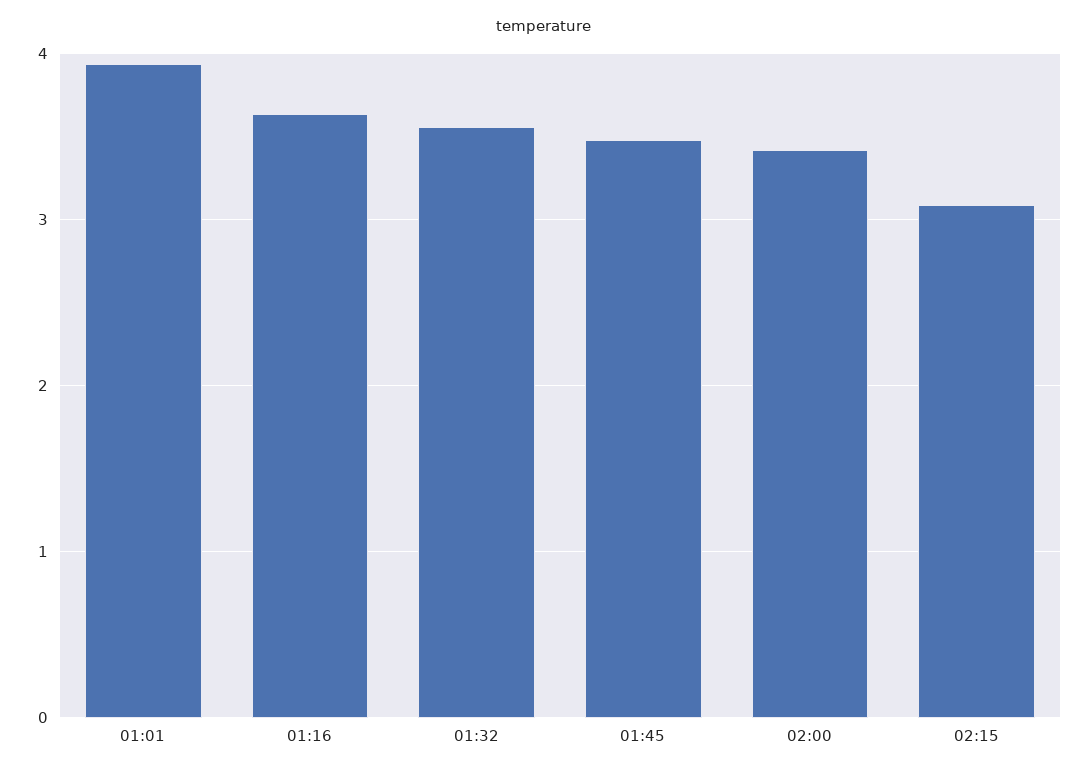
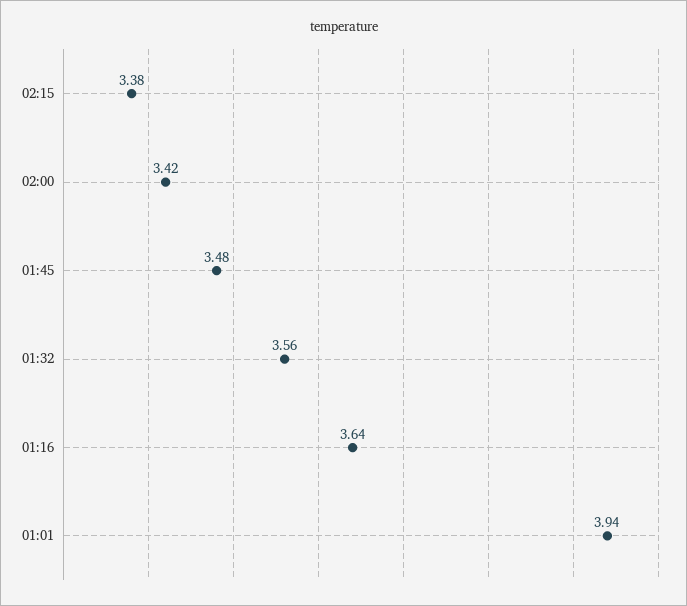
02:15: 3.1 -> 3.38

